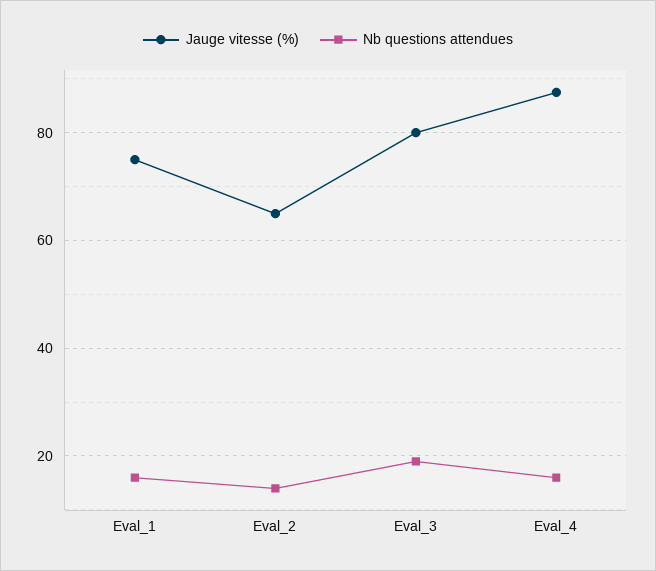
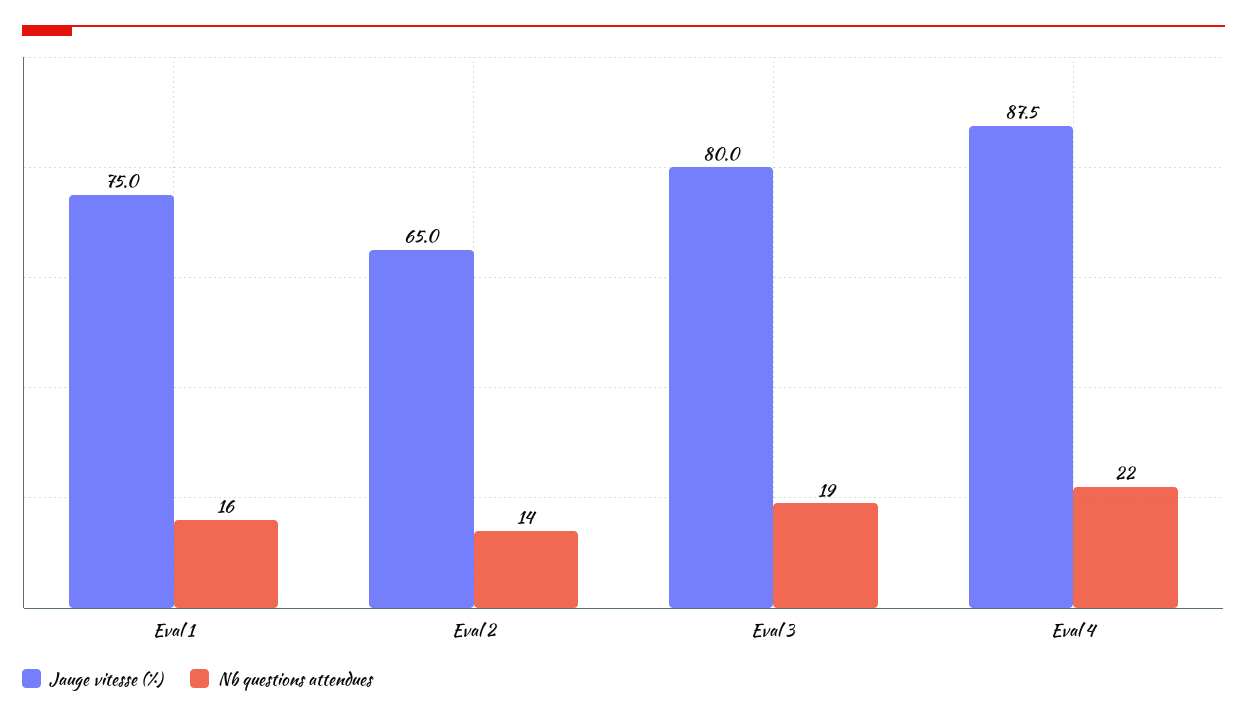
Nb questions attendues, Eval_4: 16 -> 22

